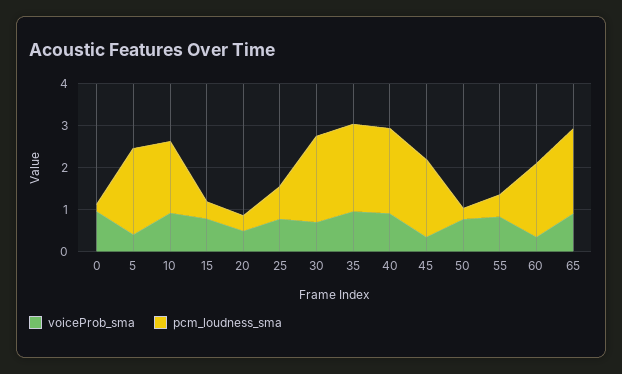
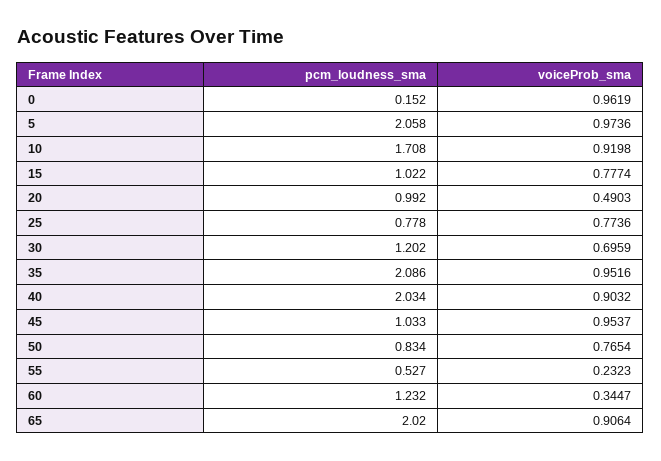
voiceProb_sma, 5: 0.4 -> 0.9736
pcm_loudness_sma, 15: 0.4 -> 1.022
pcm_loudness_sma, 20: 0.4 -> 0.992
pcm_loudness_sma, 30: 2 -> 1.202
voiceProb_sma, 45: 0.4 -> 0.9537
pcm_loudness_sma, 45: 1.8 -> 1.033
pcm_loudness_sma, 50: 0.2 -> 0.834
voiceProb_sma, 55: 0.8 -> 0.2323
pcm_loudness_sma, 60: 1.8 -> 1.232

